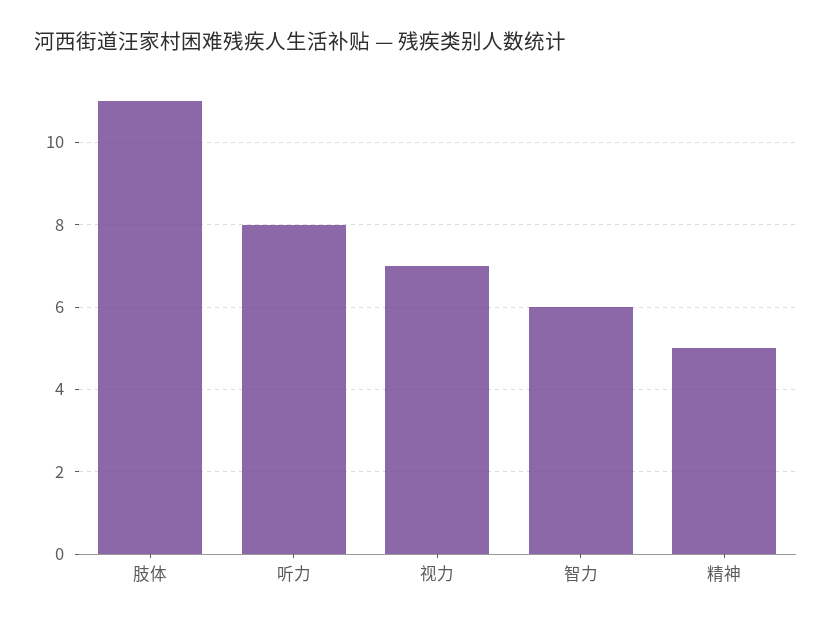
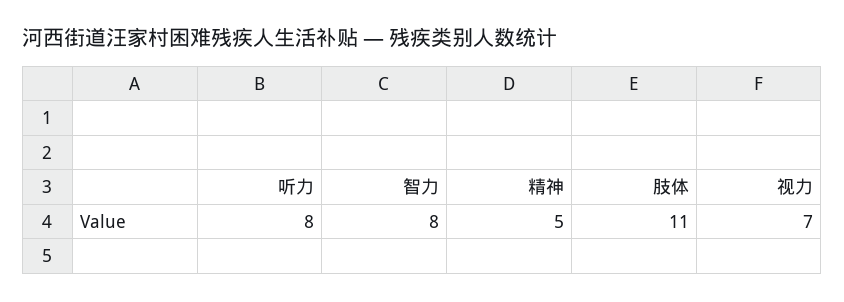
智力: 6 -> 8

